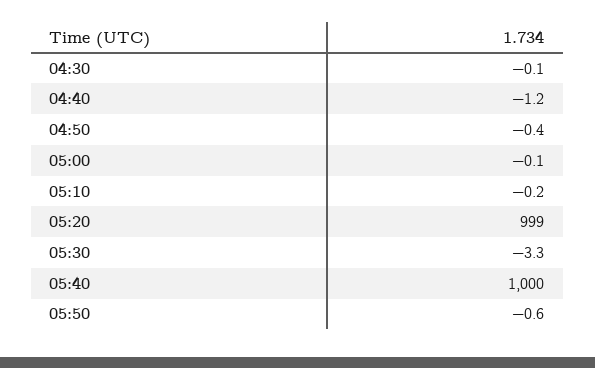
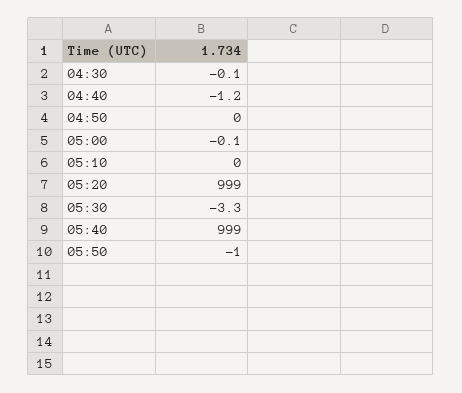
04:50: -0.4 -> 0
05:10: -0.2 -> 0
05:40: 1000 -> 999
05:50: -0.6 -> -1

